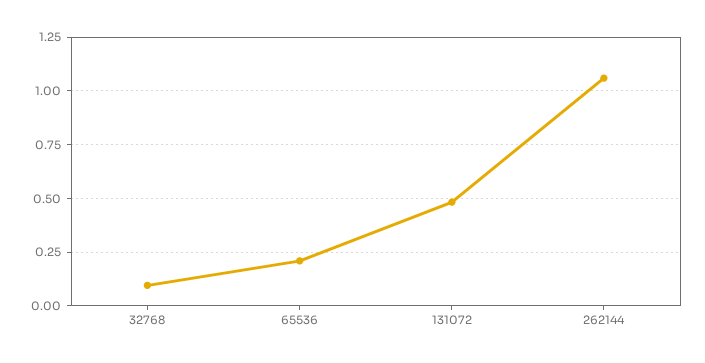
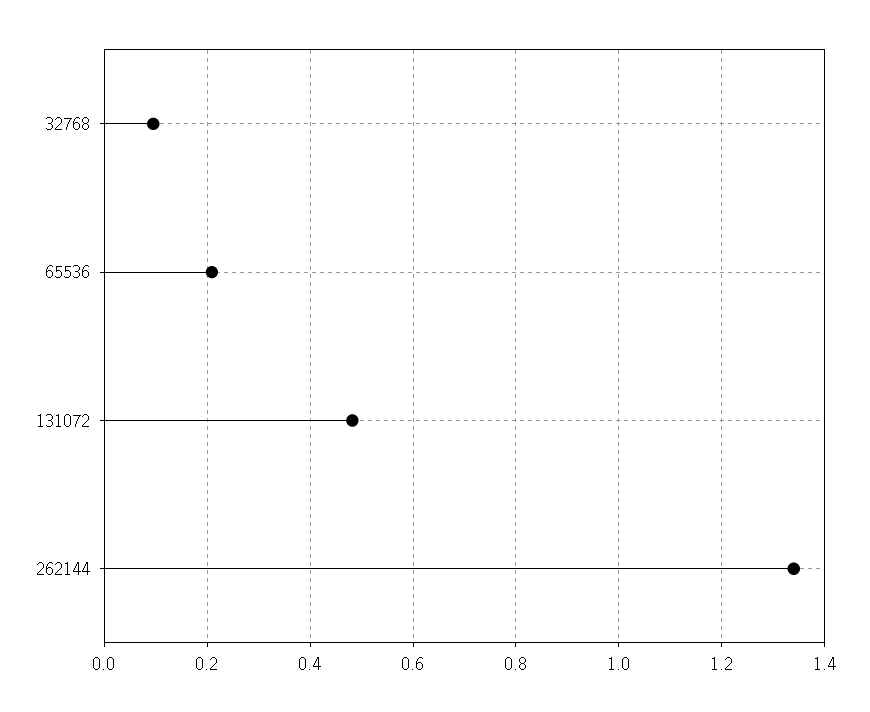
262144: 1.05 -> 1.34

